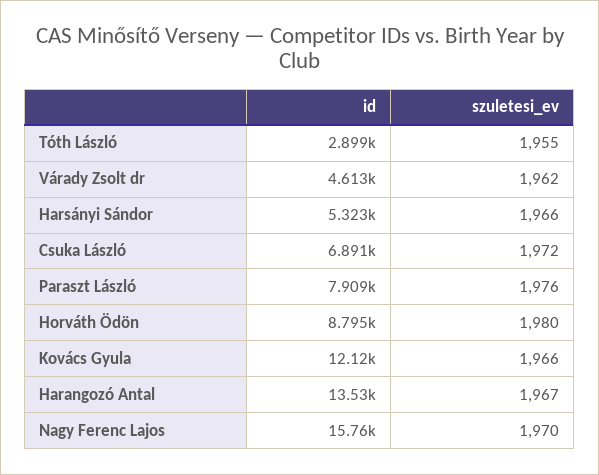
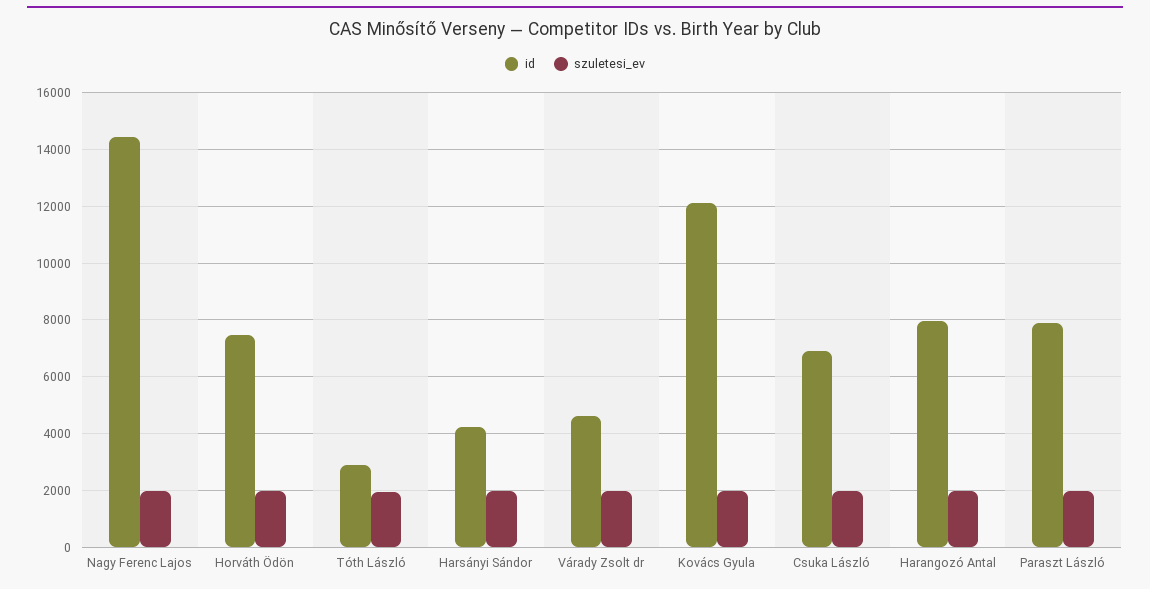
id, Harsányi Sándor: 5323 -> 4250
id, Horváth Ödön: 8795 -> 7500
id, Harangozó Antal: 13530 -> 8000
id, Nagy Ferenc Lajos: 15760 -> 14500

